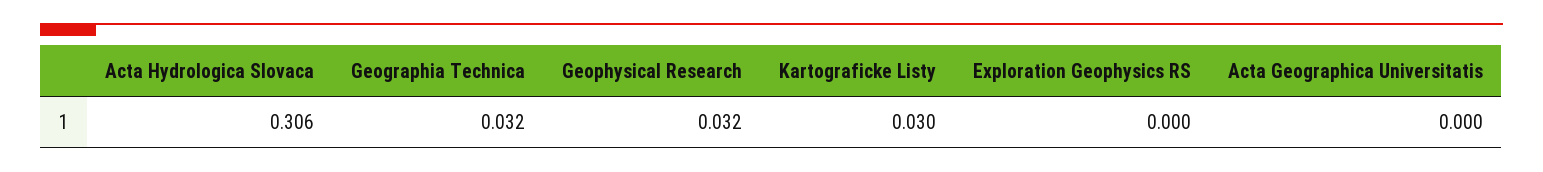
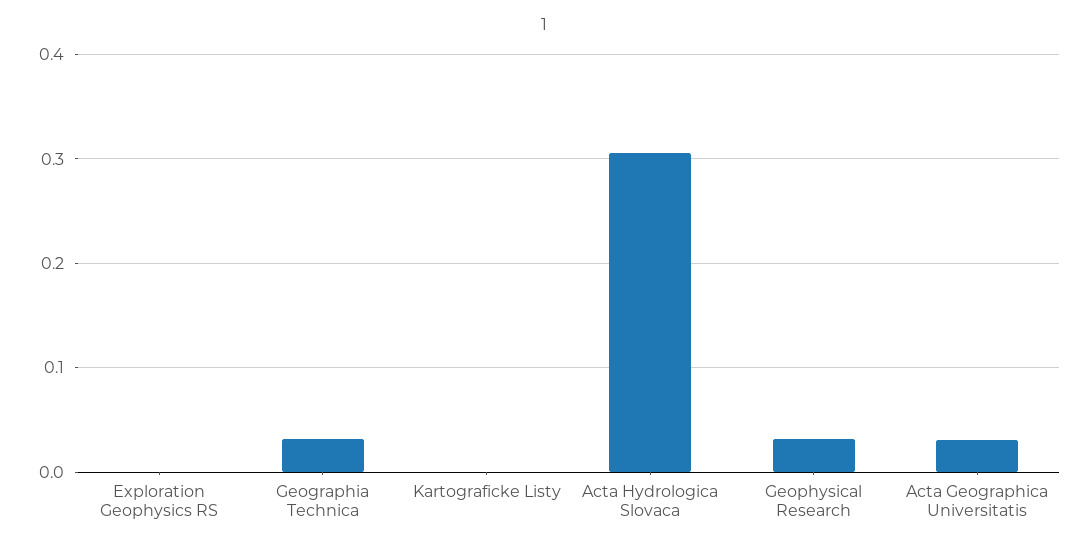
Kartograficke Listy: 0.03 -> 0
Acta Geographica Universitatis: 0 -> 0.03

